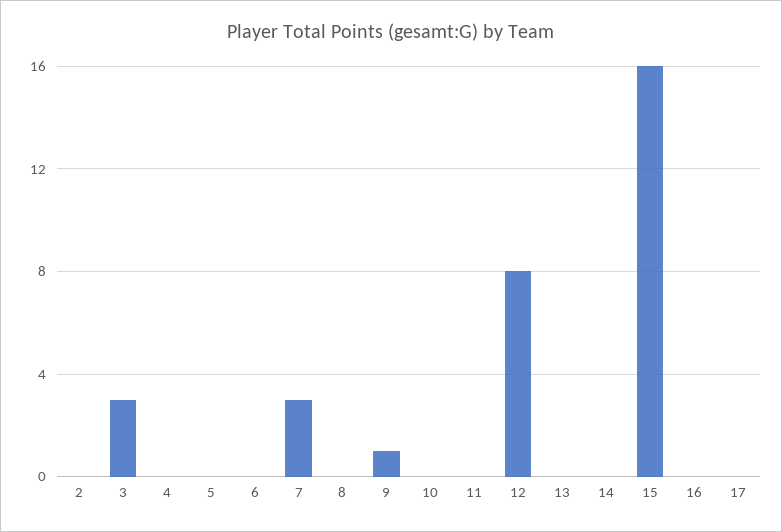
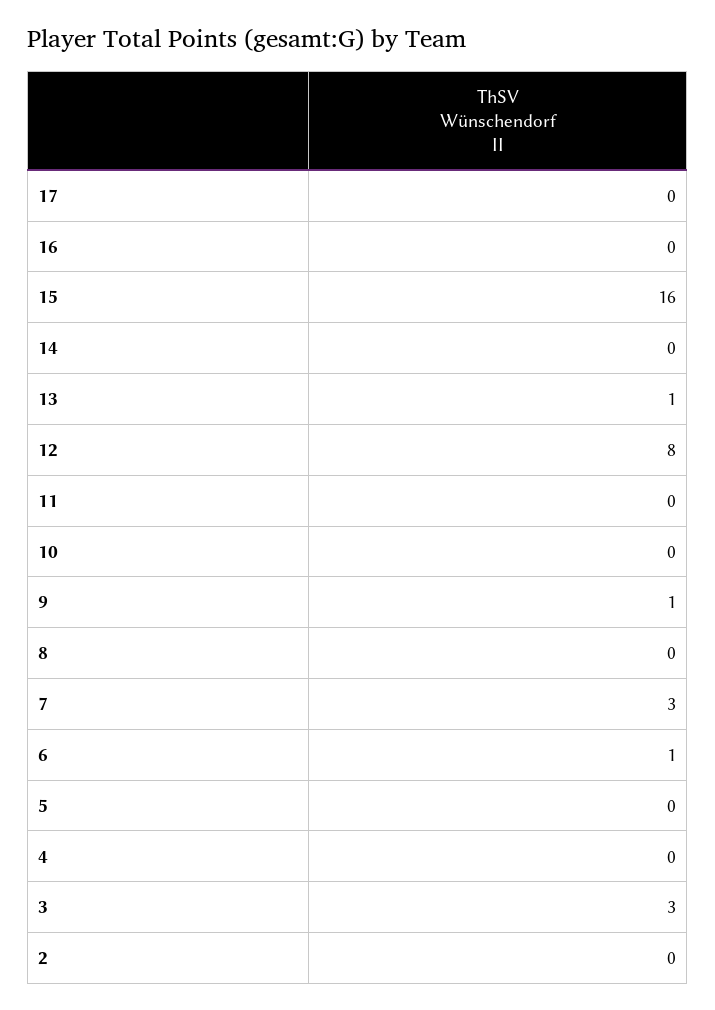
6: 0 -> 1
13: 0 -> 1

